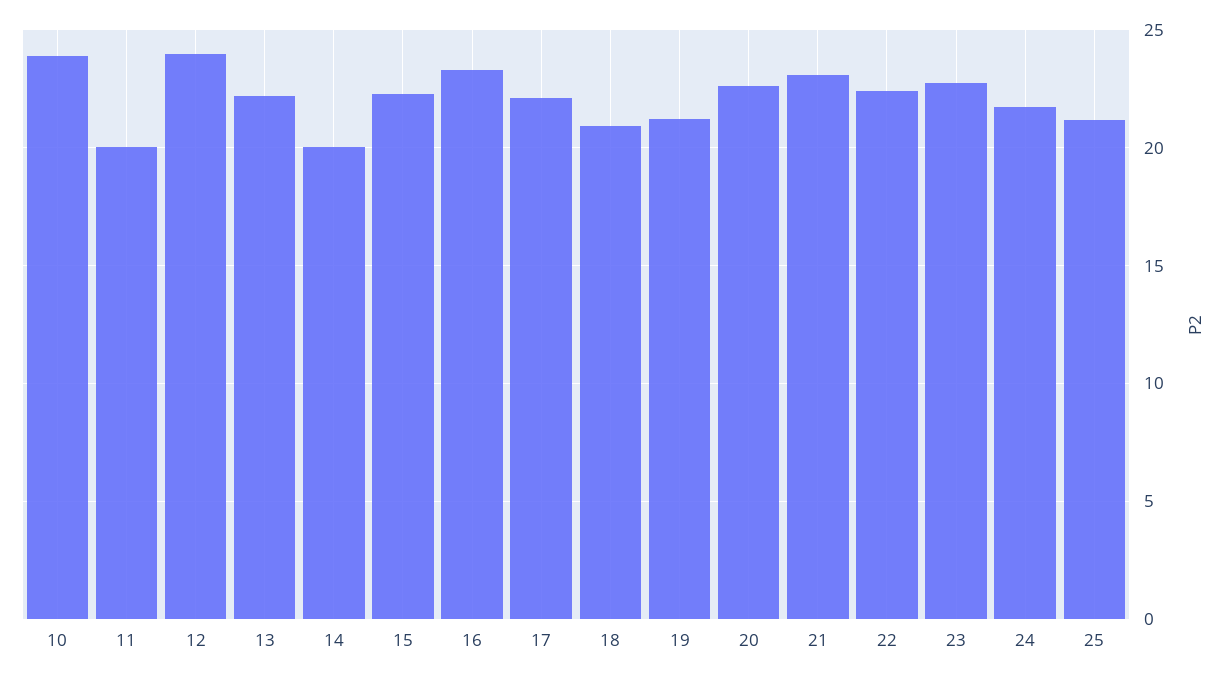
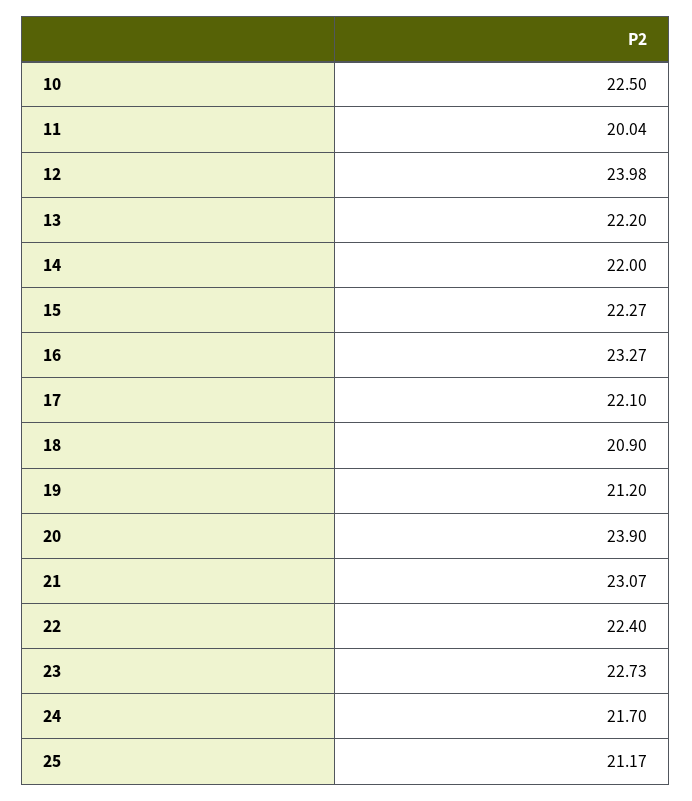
10: 24 -> 22.5
14: 20 -> 22
20: 22.5 -> 23.9

